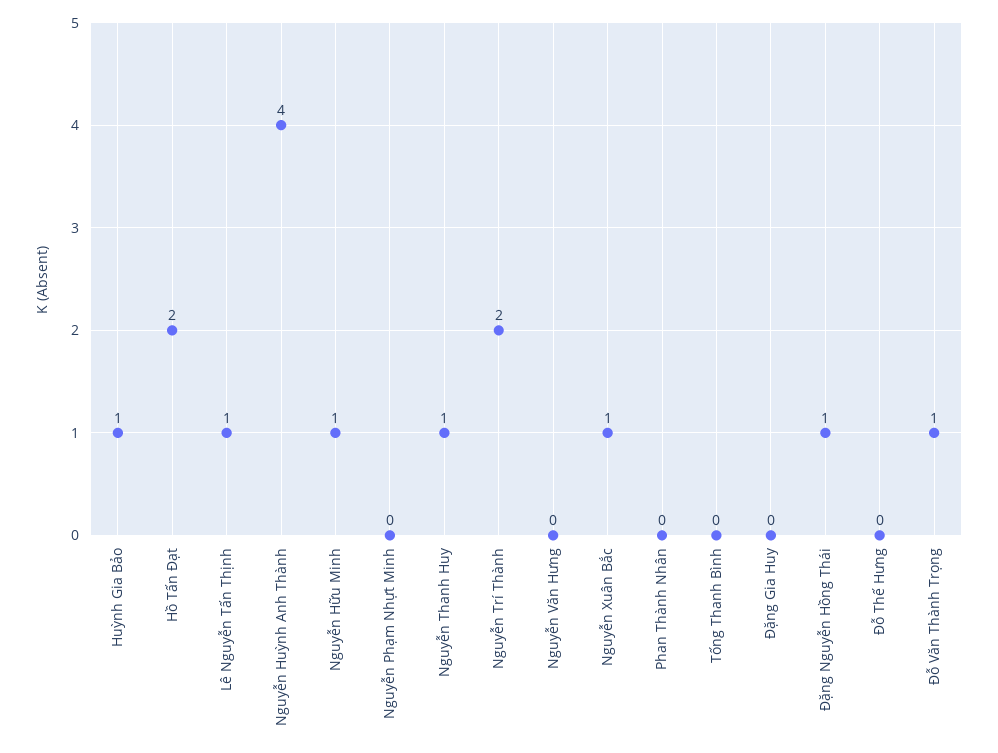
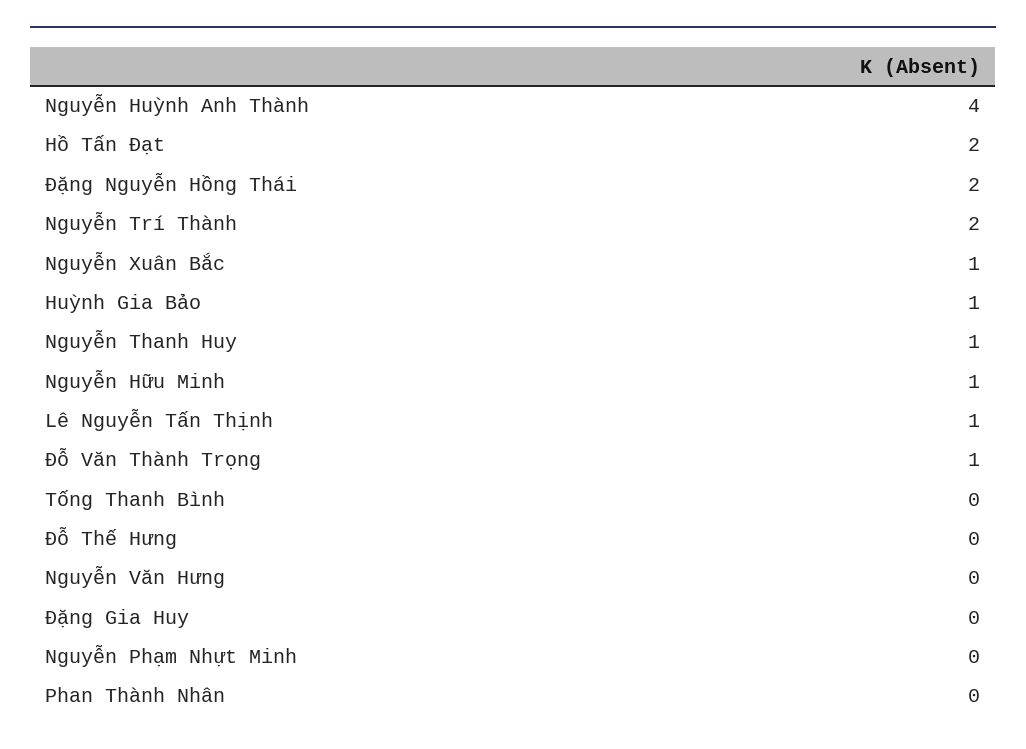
Đặng Nguyễn Hồng Thái: 1 -> 2

